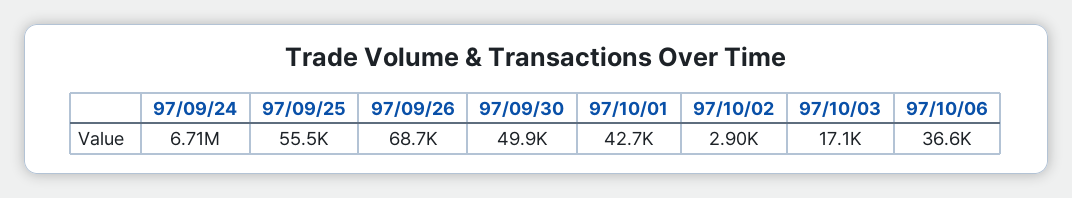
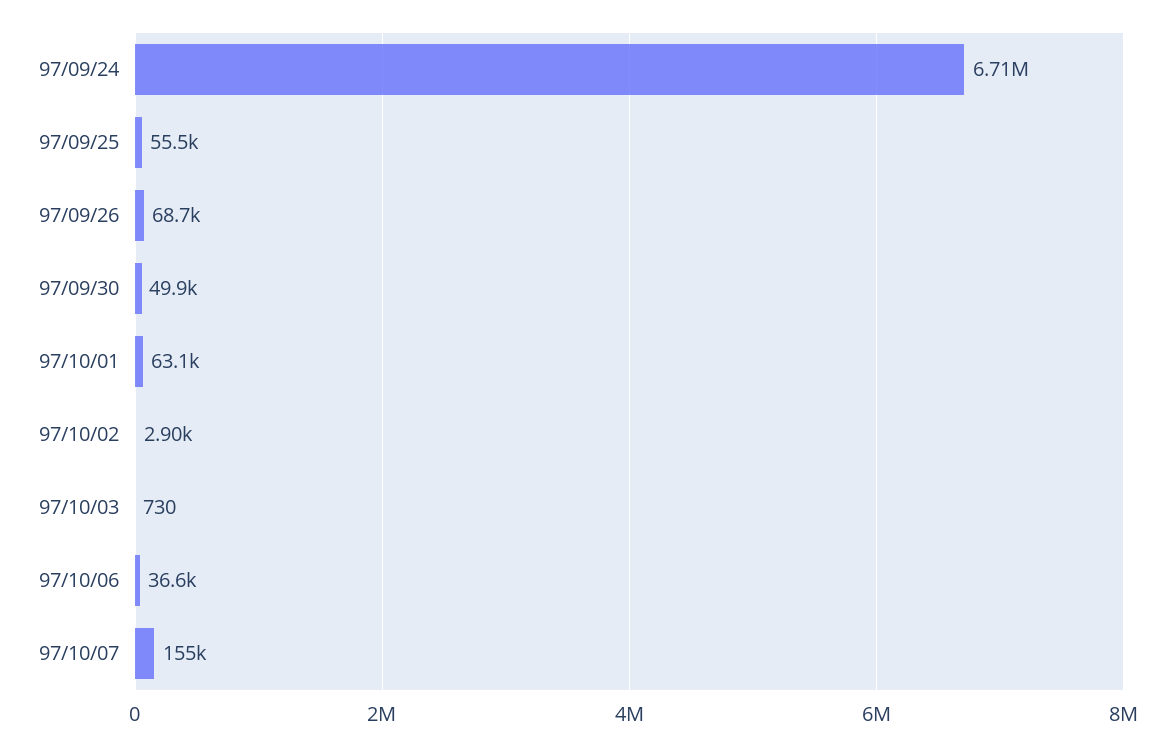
97/10/01: 42700 -> 63100
97/10/03: 17100 -> 730
97/10/07: none -> 155000

